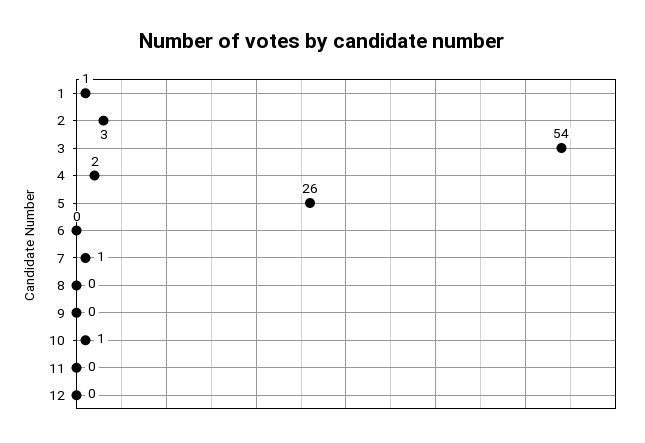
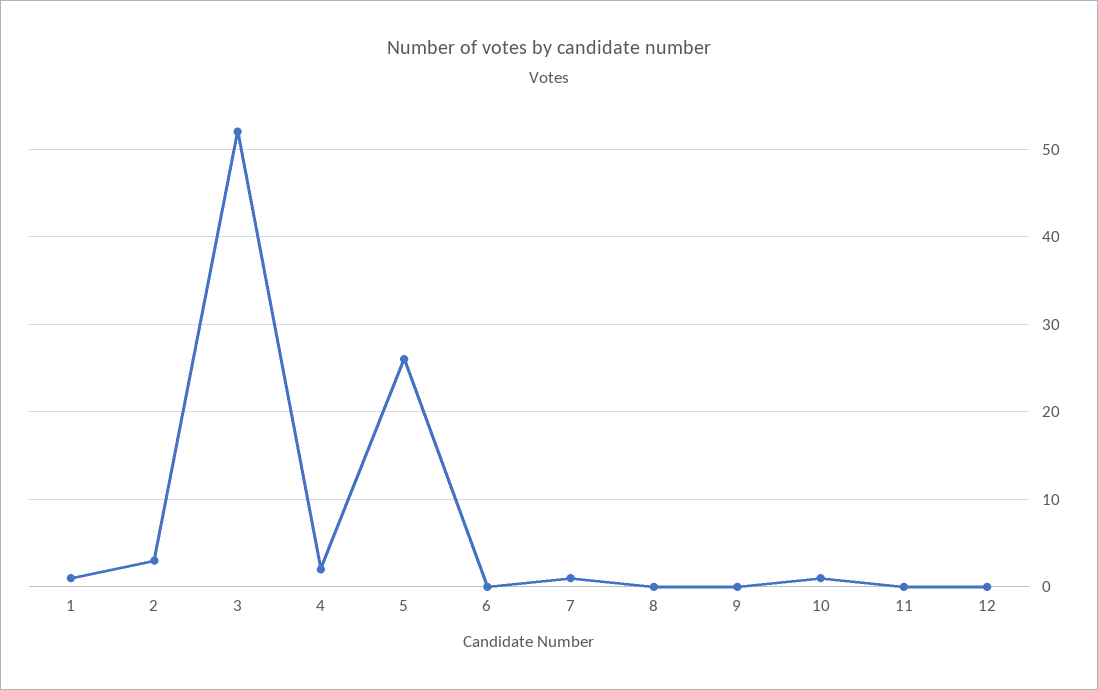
3: 54 -> 52

